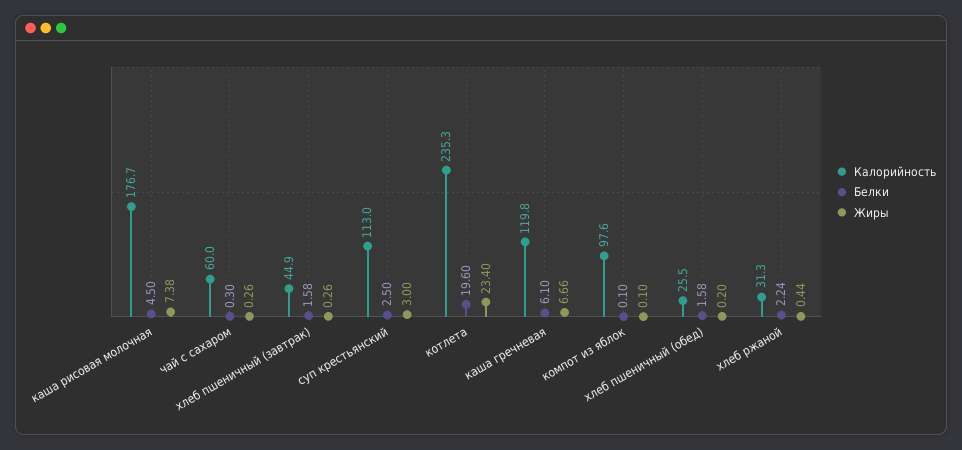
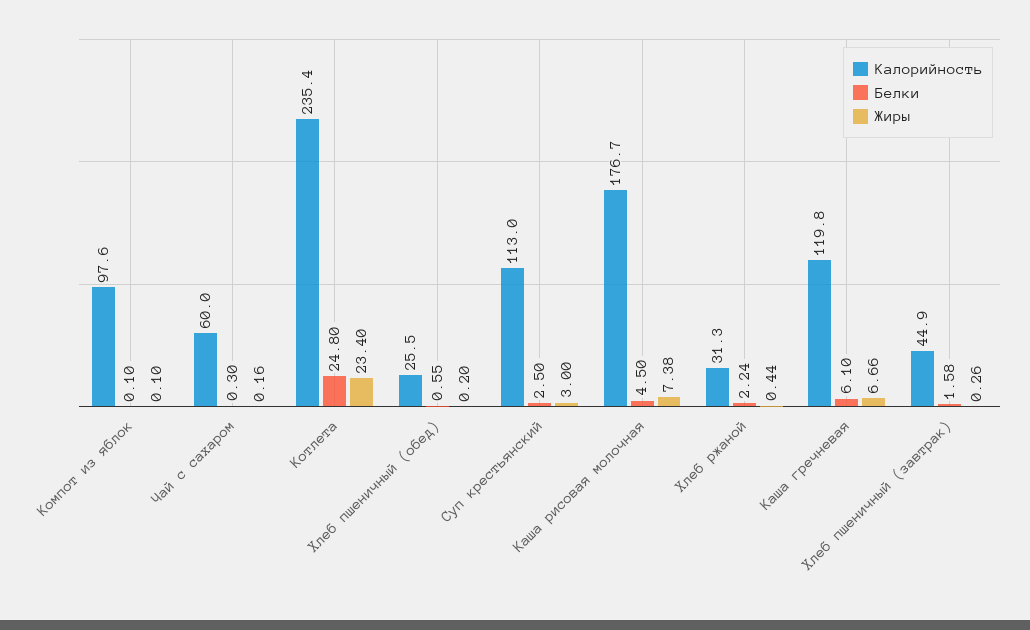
Жиры, чай с сахаром: 0.26 -> 0.16
Калорийность, котлета: 235.3 -> 235.4
Белки, котлета: 19.6 -> 24.8
Белки, хлеб пшеничный (обед): 1.58 -> 0.55

